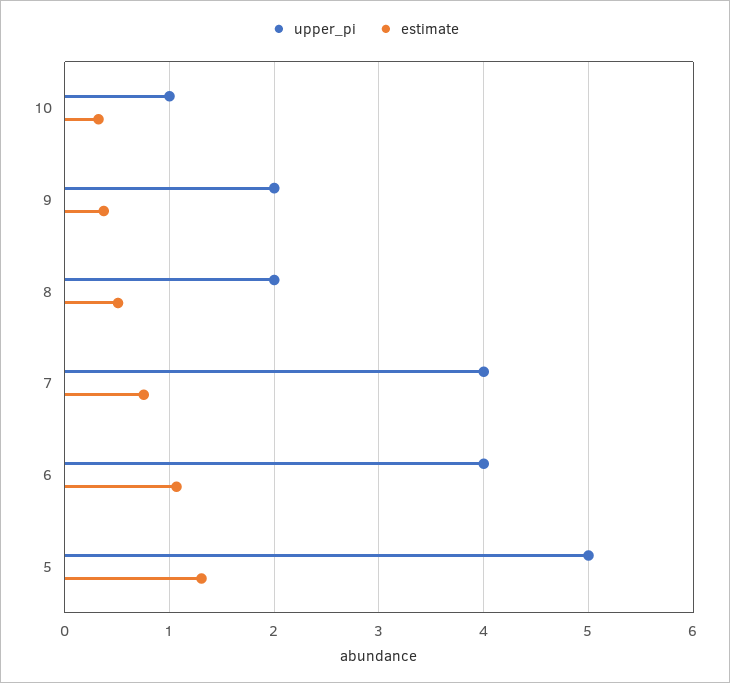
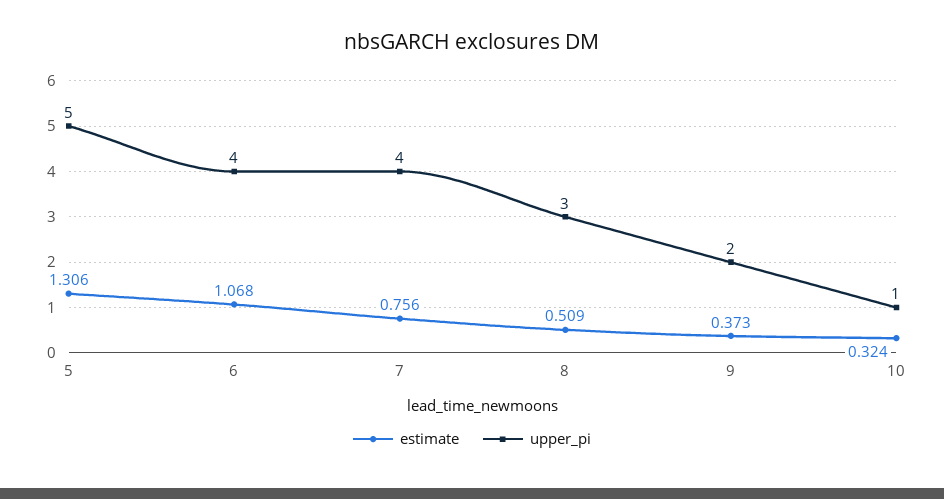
upper_pi, 8: 2 -> 3

